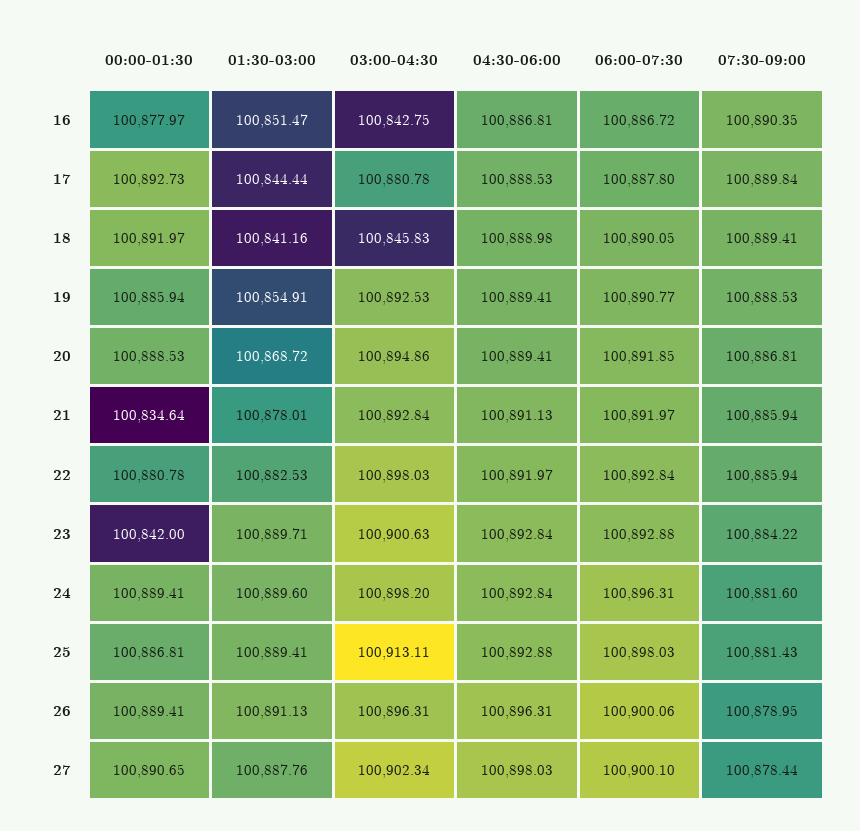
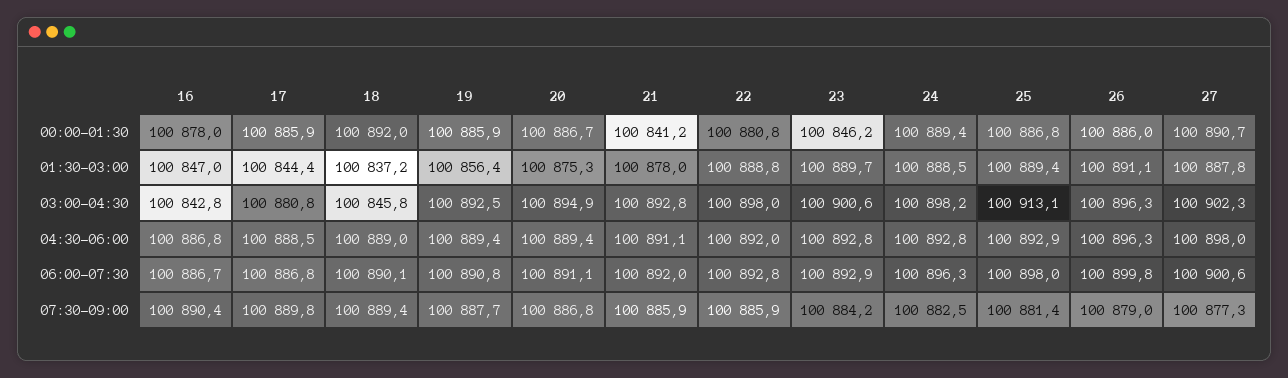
01:30-03:00, 16: 100851.47 -> 100847
00:00-01:30, 17: 100892.73 -> 100885.9
06:00-07:30, 17: 100887.8 -> 100886.8
01:30-03:00, 18: 100841.16 -> 100837.2
01:30-03:00, 19: 100854.91 -> 100856.4
07:30-09:00, 19: 100888.53 -> 100887.7
00:00-01:30, 20: 100888.53 -> 100886.7
01:30-03:00, 20: 100868.72 -> 100875.3
06:00-07:30, 20: 100891.85 -> 100891.1
00:00-01:30, 21: 100834.64 -> 100841.2
01:30-03:00, 22: 100882.53 -> 100888.8
00:00-01:30, 23: 100842 -> 100846.2
01:30-03:00, 24: 100889.6 -> 100888.5
07:30-09:00, 24: 100881.6 -> 100882.5
00:00-01:30, 26: 100889.41 -> 100886
06:00-07:30, 26: 100900.06 -> 100899.8
06:00-07:30, 27: 100900.1 -> 100900.6
07:30-09:00, 27: 100878.44 -> 100877.3

